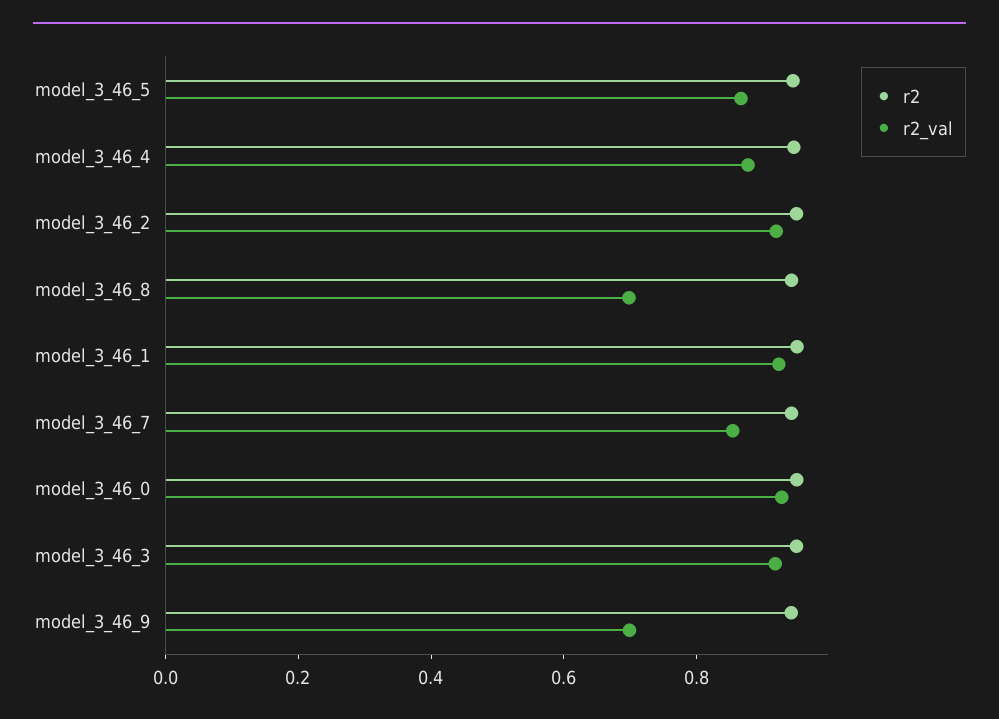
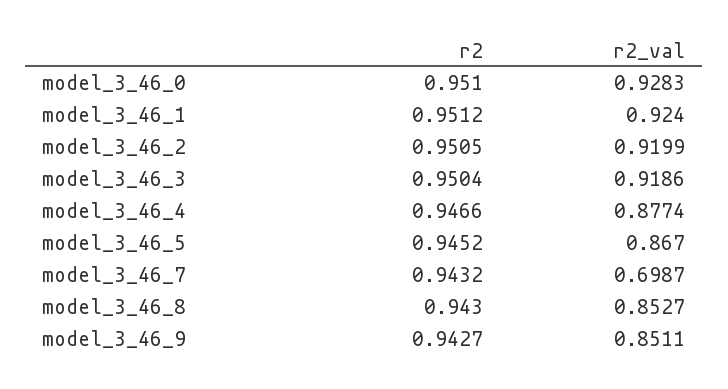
r2_val, model_3_46_8: 0.7 -> 0.8527
r2_val, model_3_46_7: 0.85 -> 0.6987
r2_val, model_3_46_9: 0.7 -> 0.8511

